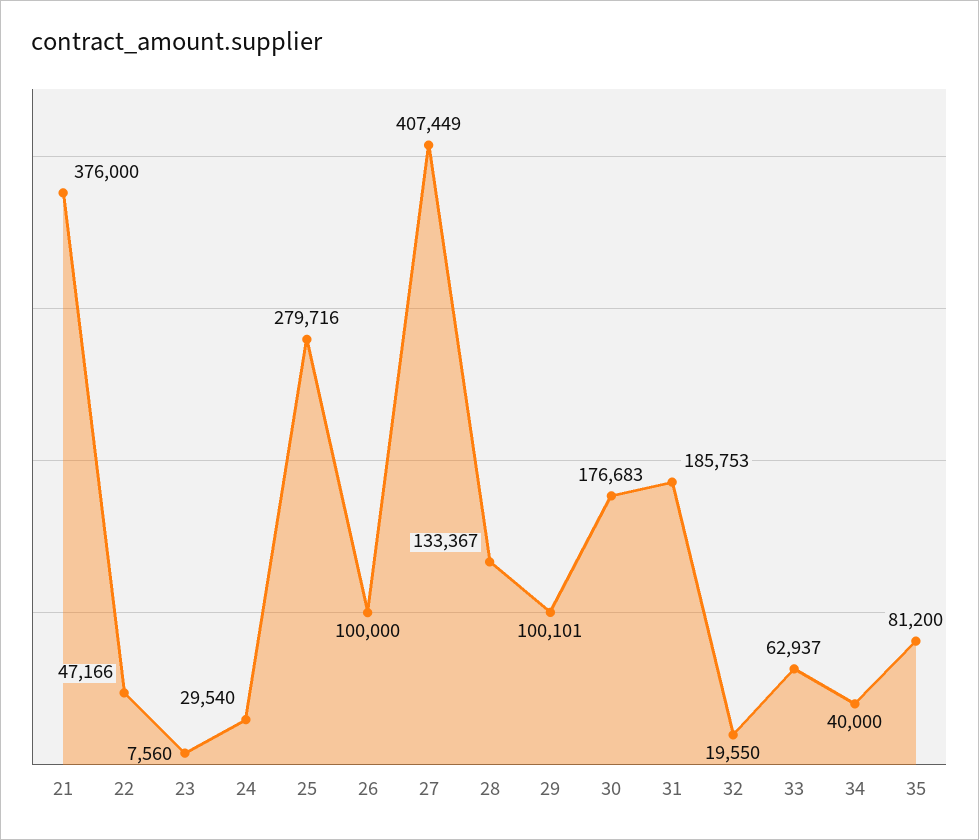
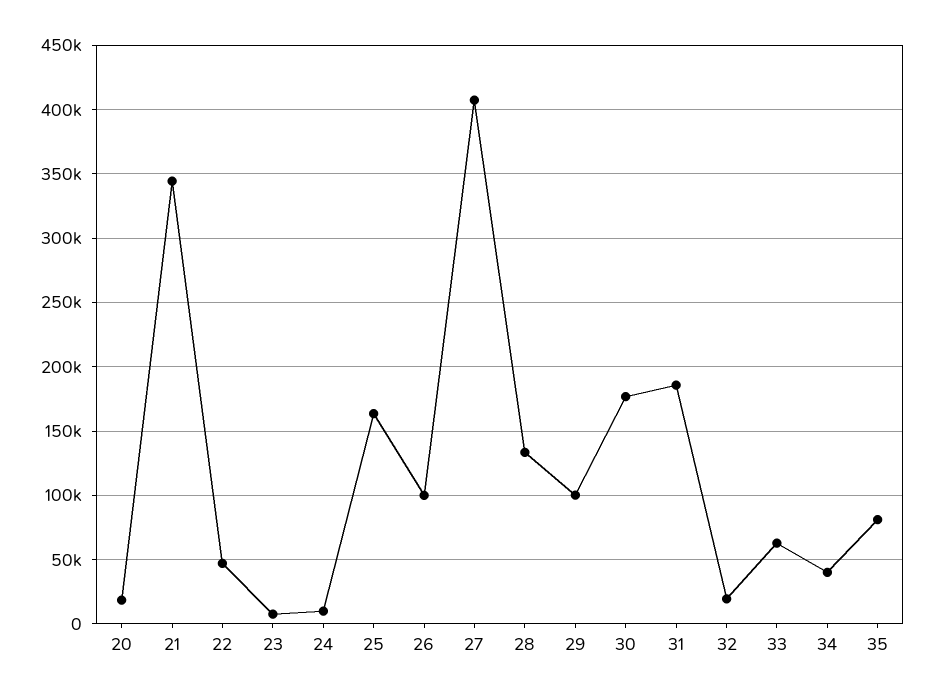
21: 376000 -> 345000
24: 29540 -> 10000
25: 279716 -> 165000
20: none -> 20000

